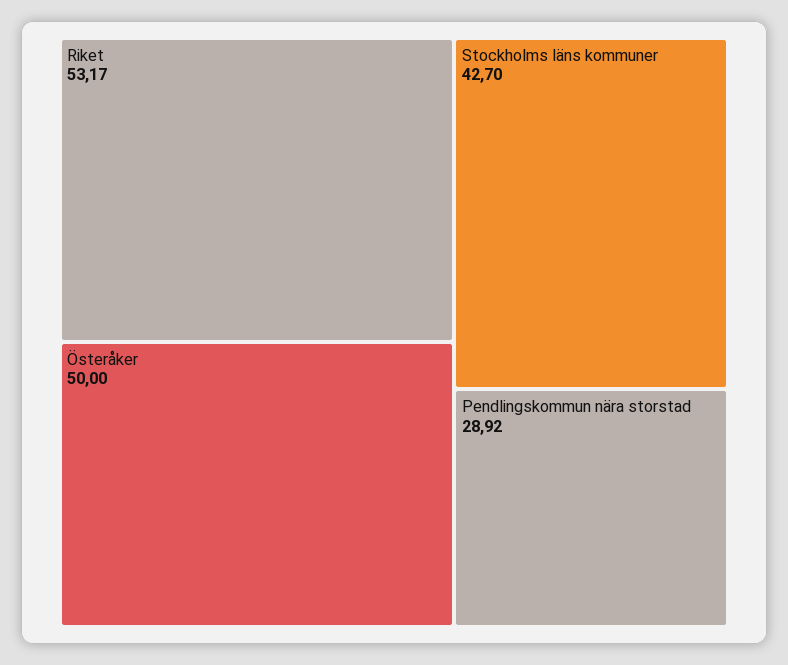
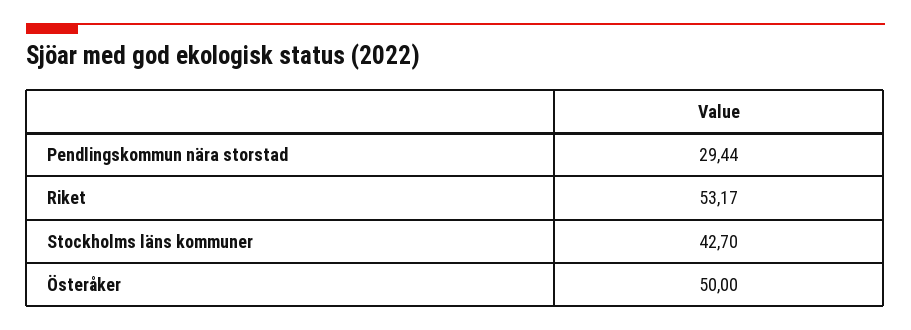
Pendlingskommun nära storstad: 28.92 -> 29.44

